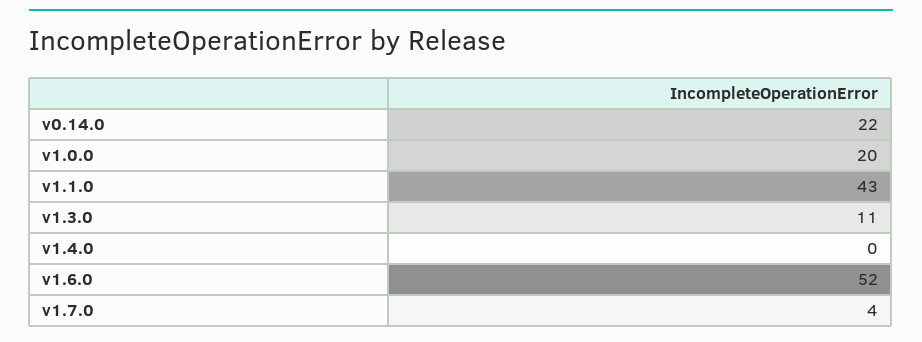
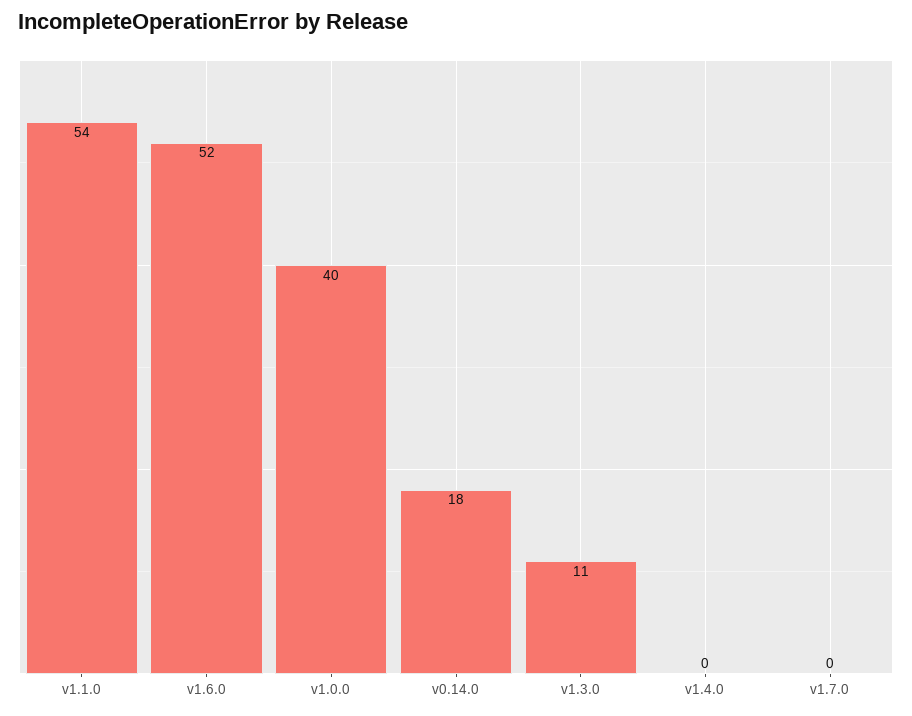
v0.14.0: 22 -> 18
v1.0.0: 20 -> 40
v1.1.0: 43 -> 54
v1.7.0: 4 -> 0

